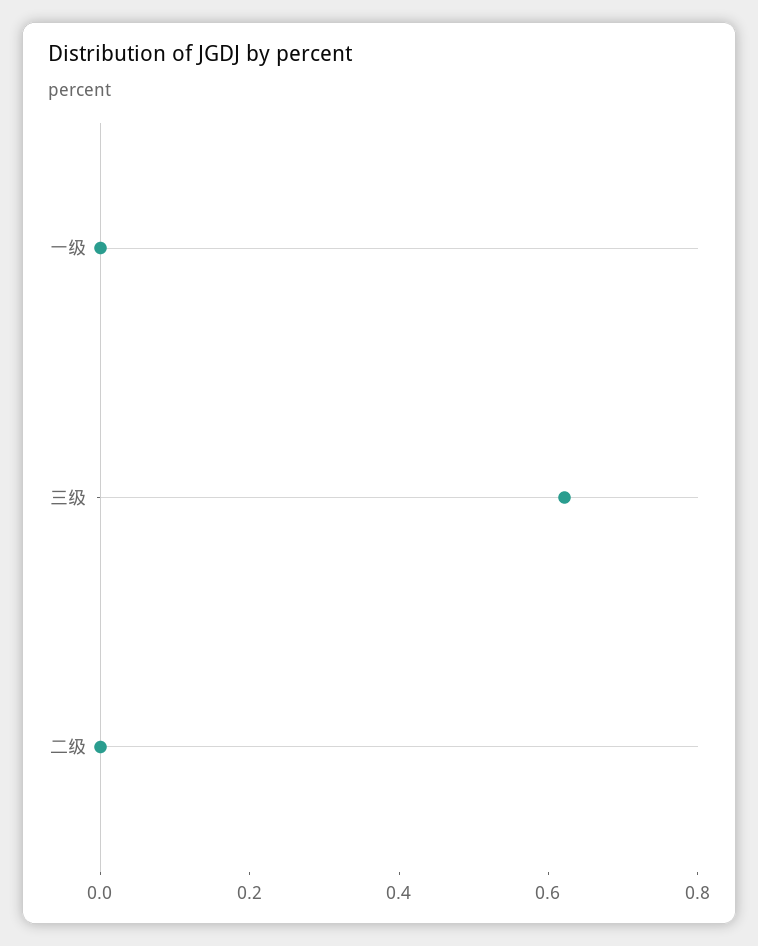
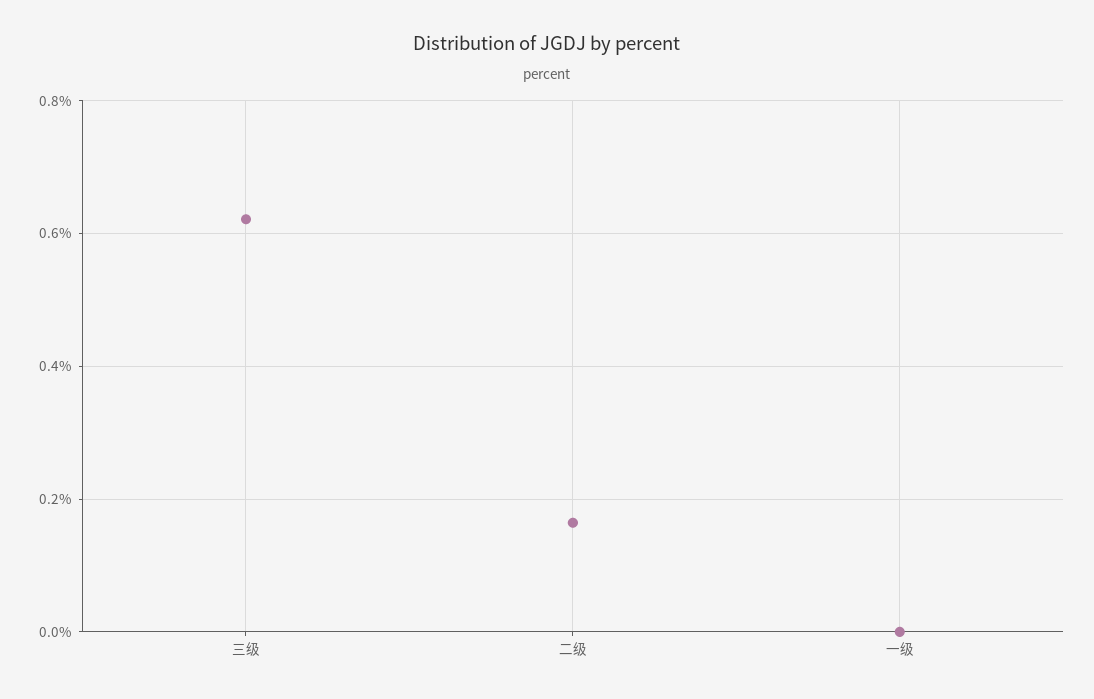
二级: 0 -> 0.16

